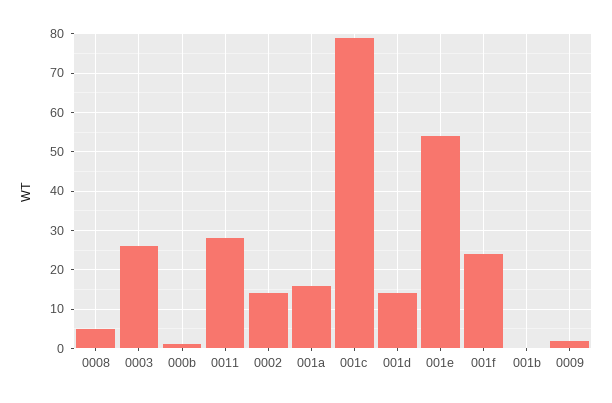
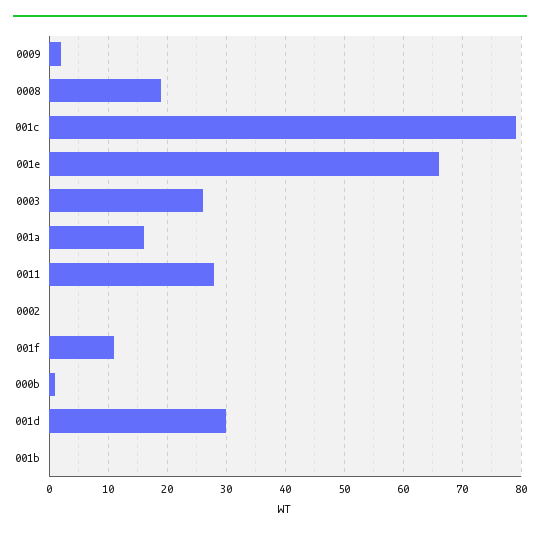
0008: 5 -> 20
0002: 15 -> 0
001d: 15 -> 30
001e: 55 -> 65
001f: 25 -> 10

